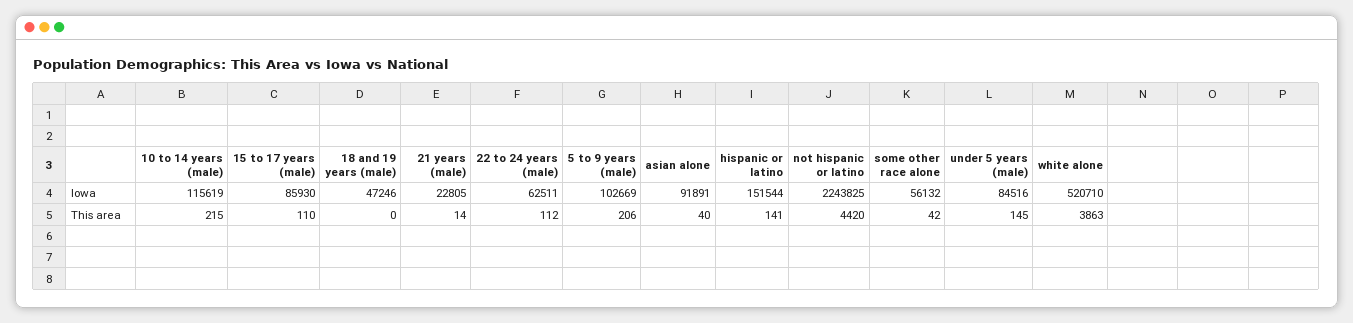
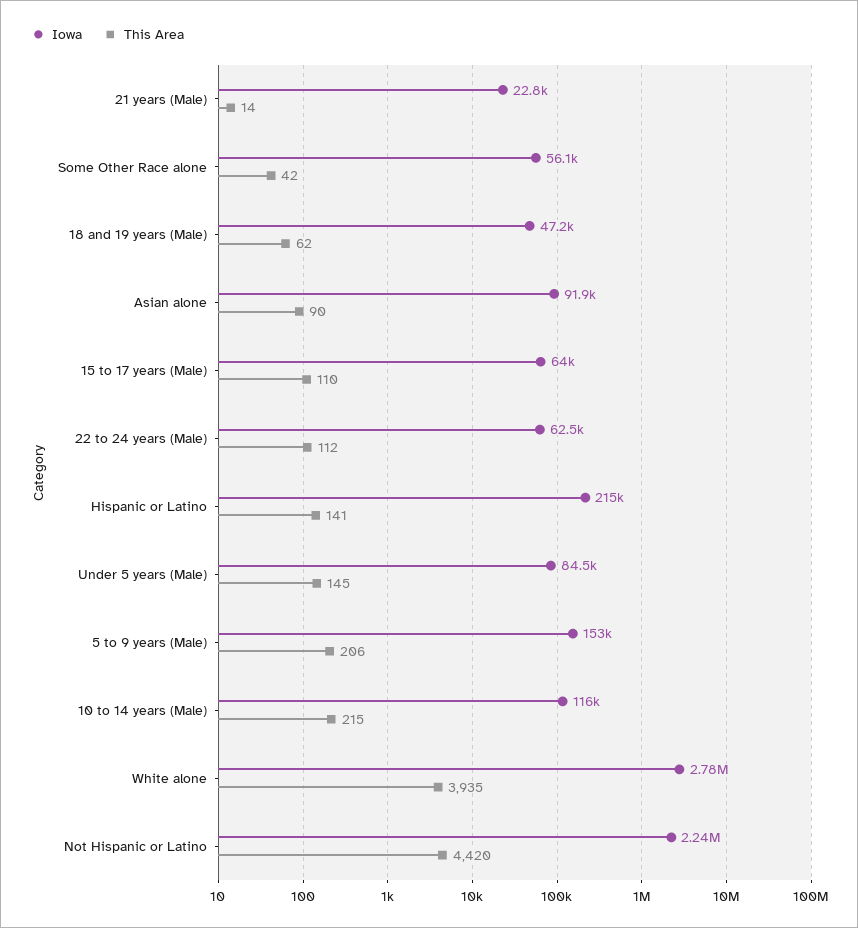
Iowa, 15 to 17 years (male): 85930 -> 64000
Iowa, 5 to 9 years (male): 102669 -> 153000
Iowa, hispanic or latino: 151544 -> 215000
Iowa, white alone: 520710 -> 2780000
This area, 18 and 19 years (male): 0 -> 62
This area, asian alone: 40 -> 90
This area, white alone: 3863 -> 3935

